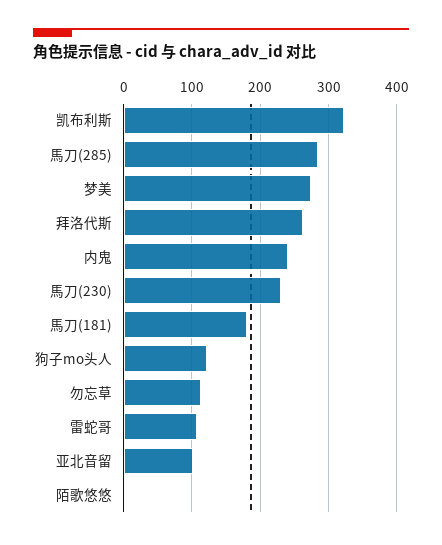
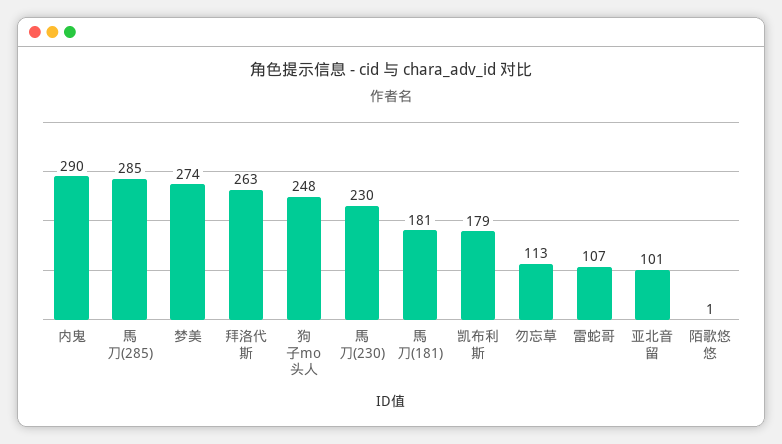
凯布利斯: 320 -> 179
内鬼: 240 -> 290
狗子mo头人: 120 -> 248

